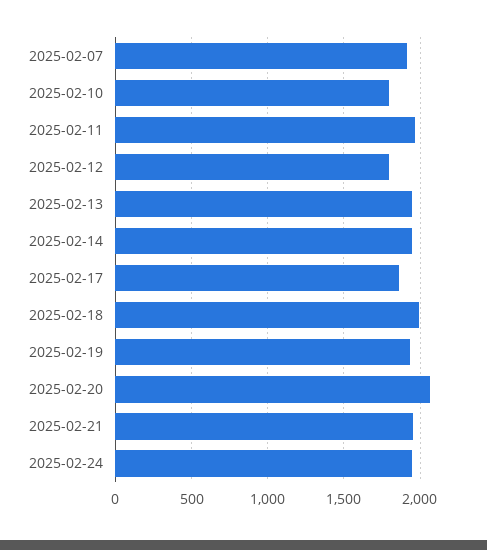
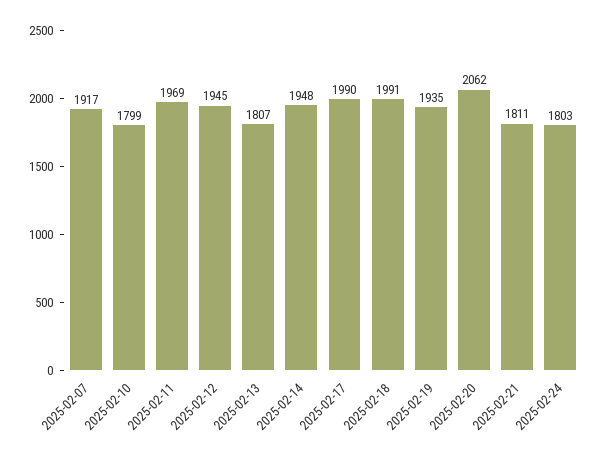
2025-02-12: 1800 -> 1945
2025-02-13: 1950 -> 1807
2025-02-17: 1850 -> 1990
2025-02-21: 1950 -> 1811
2025-02-24: 1950 -> 1803

